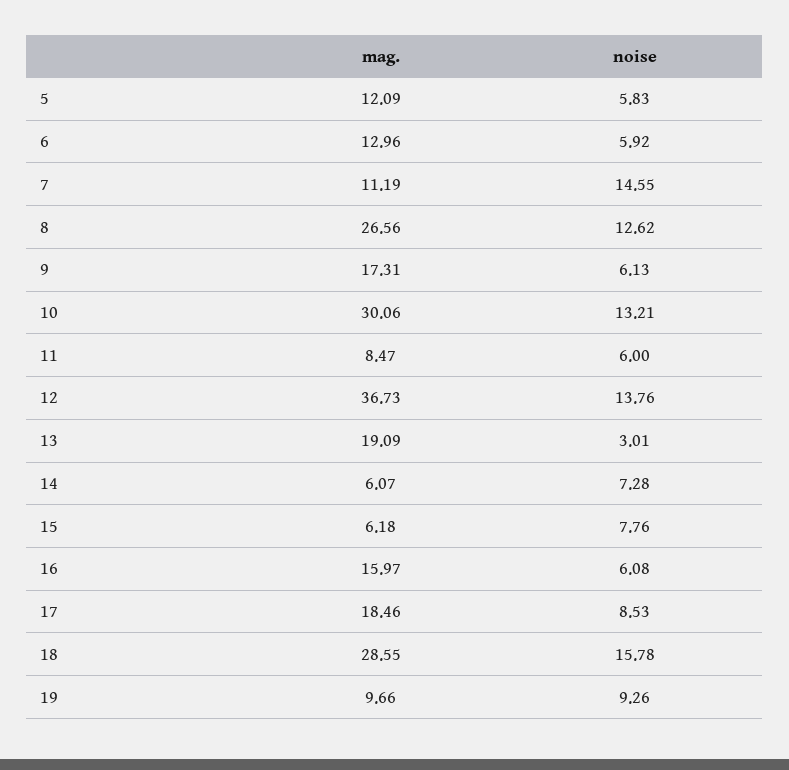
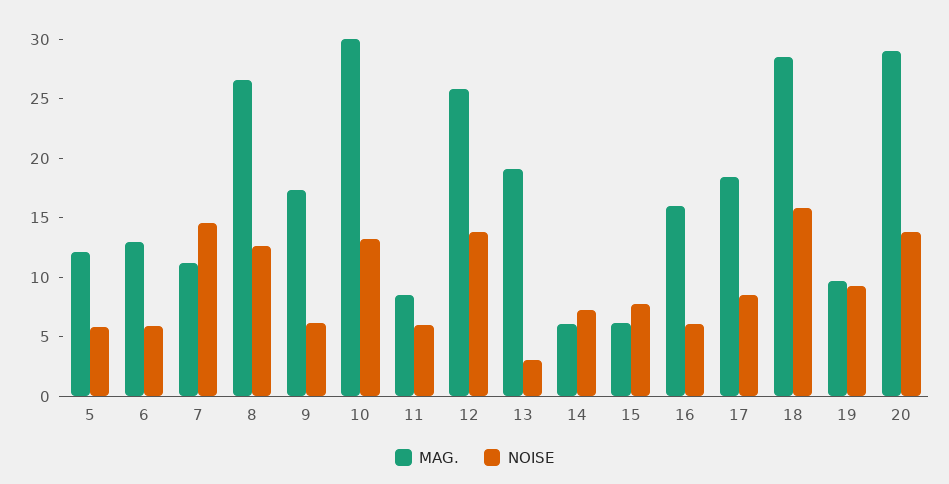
mag., 12: 36.73 -> 26
mag., 20: none -> 29
noise, 20: none -> 14

